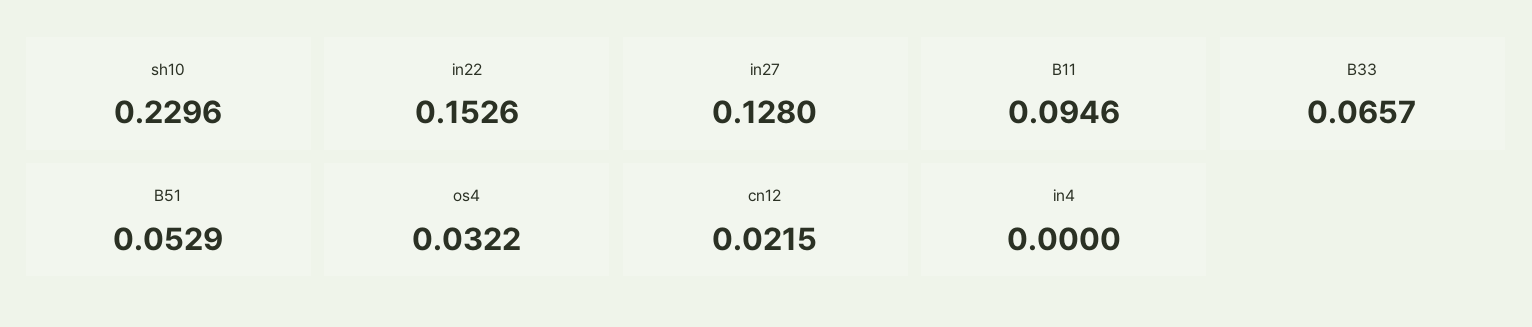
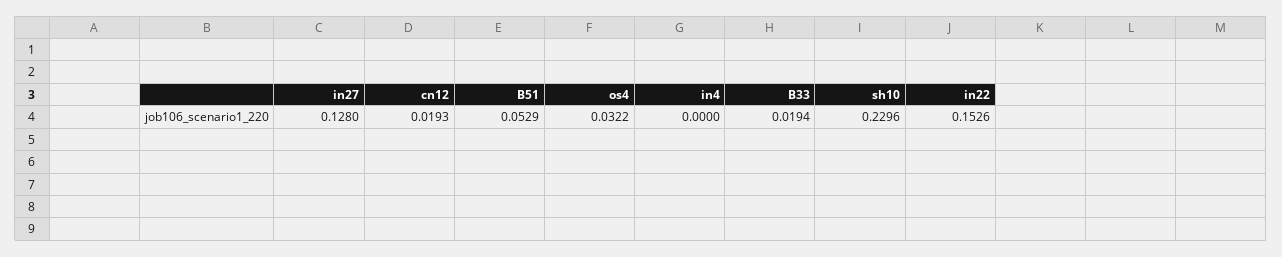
B11: 0.0946 -> none
B33: 0.0657 -> 0.0194
cn12: 0.0215 -> 0.0193

